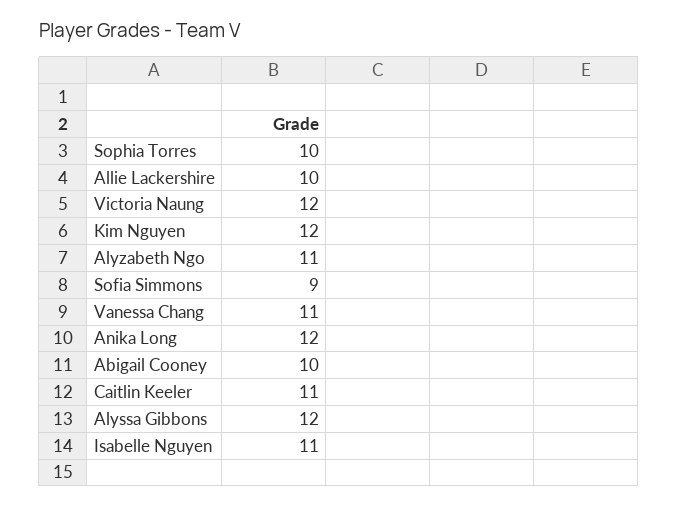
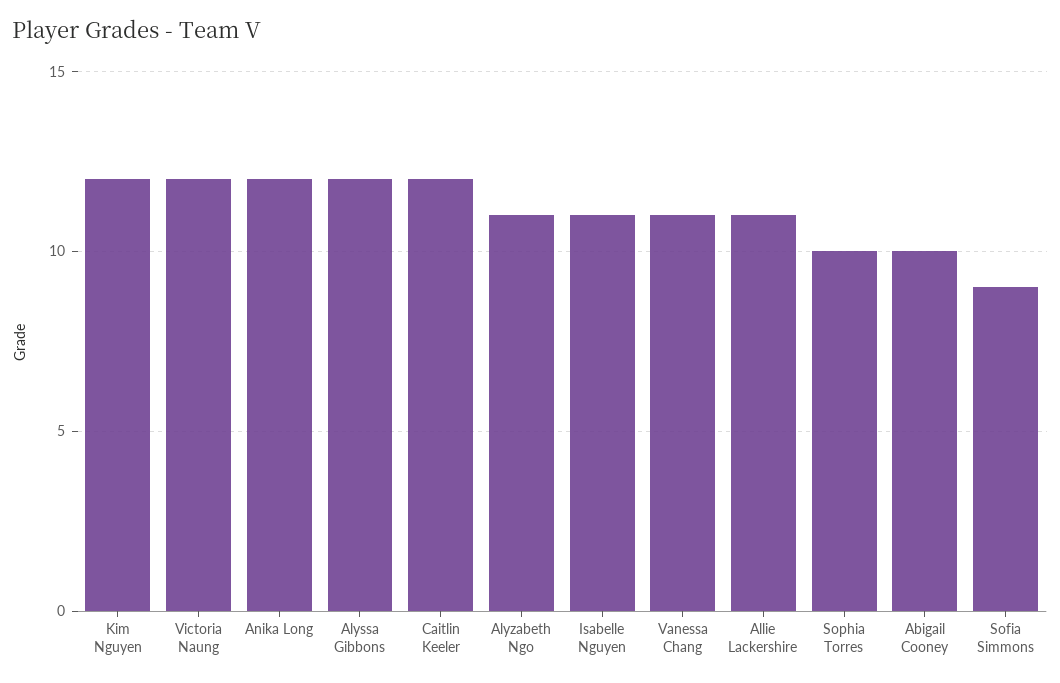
Allie Lackershire: 10 -> 11
Caitlin Keeler: 11 -> 12

